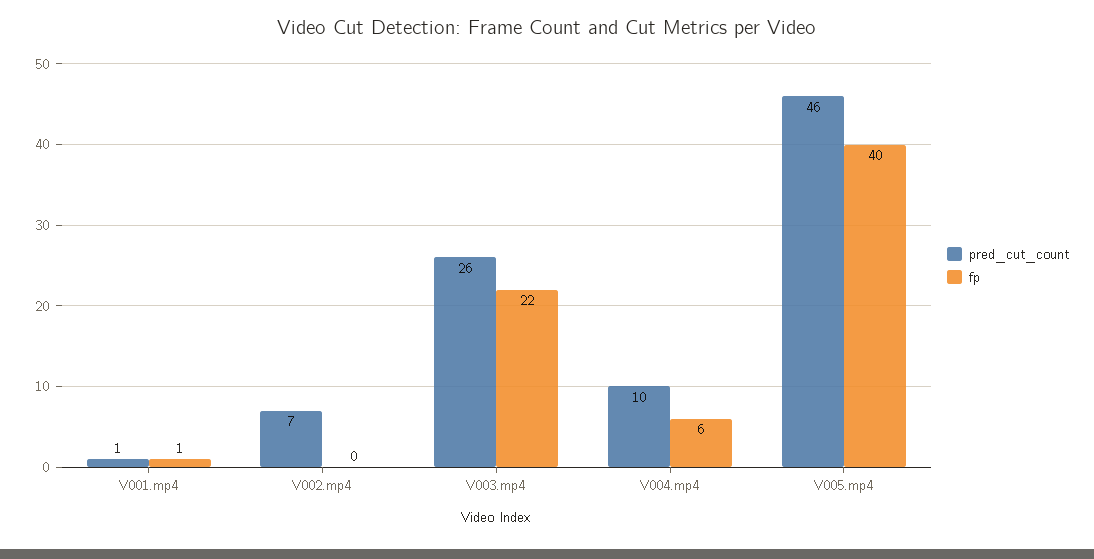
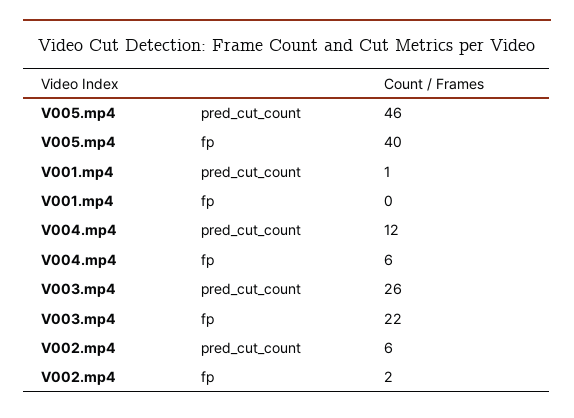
fp, V001.mp4: 1 -> 0
pred_cut_count, V002.mp4: 7 -> 6
fp, V002.mp4: 0 -> 2
pred_cut_count, V004.mp4: 10 -> 12

